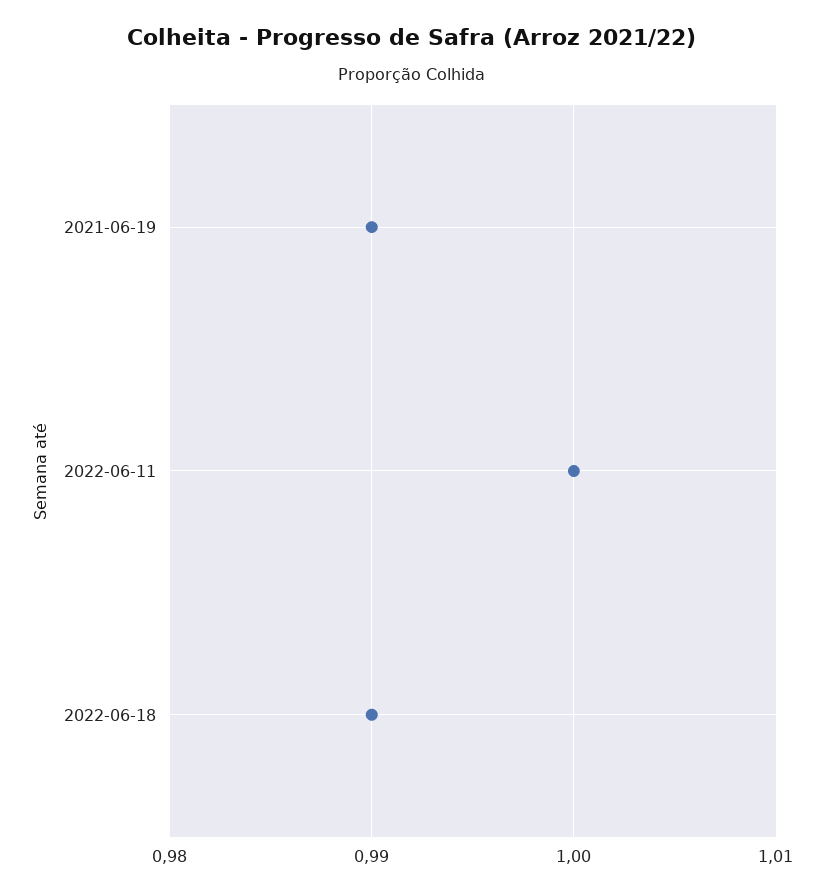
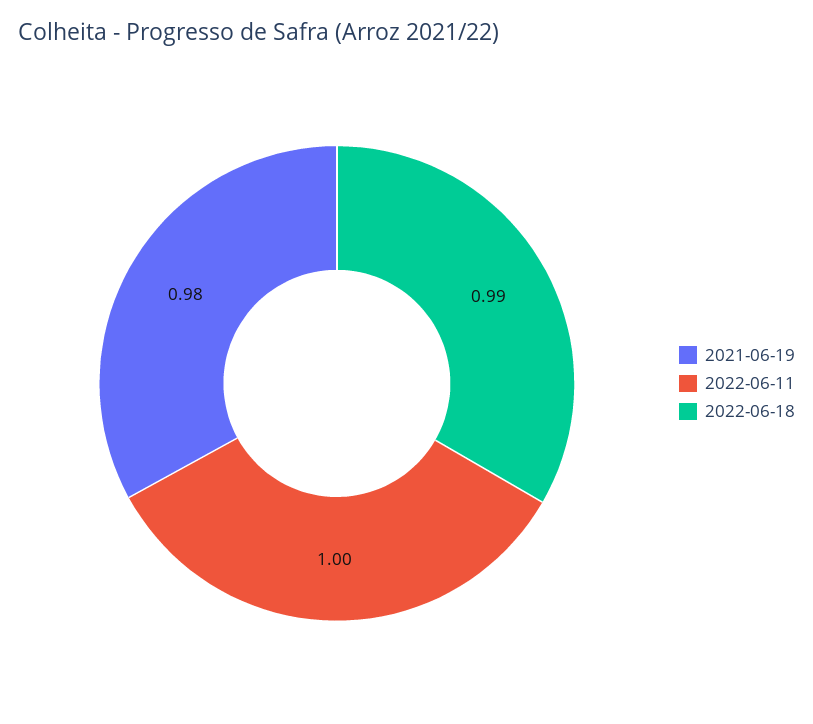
2021-06-19: 0.99 -> 0.98

